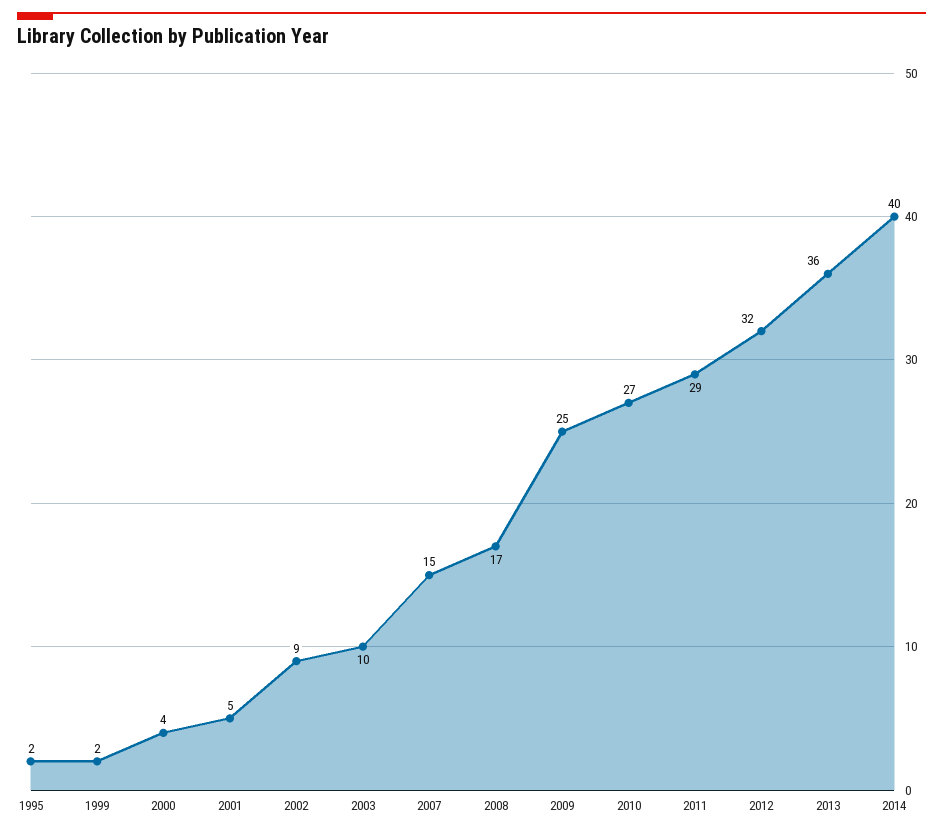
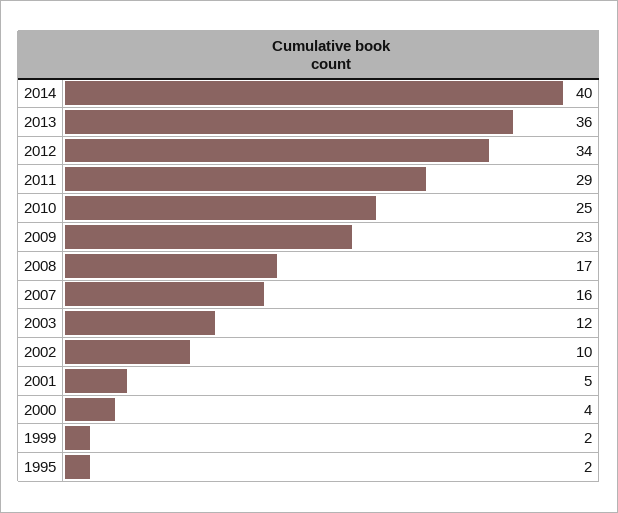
2002: 9 -> 10
2003: 10 -> 12
2007: 15 -> 16
2009: 25 -> 23
2010: 27 -> 25
2012: 32 -> 34

